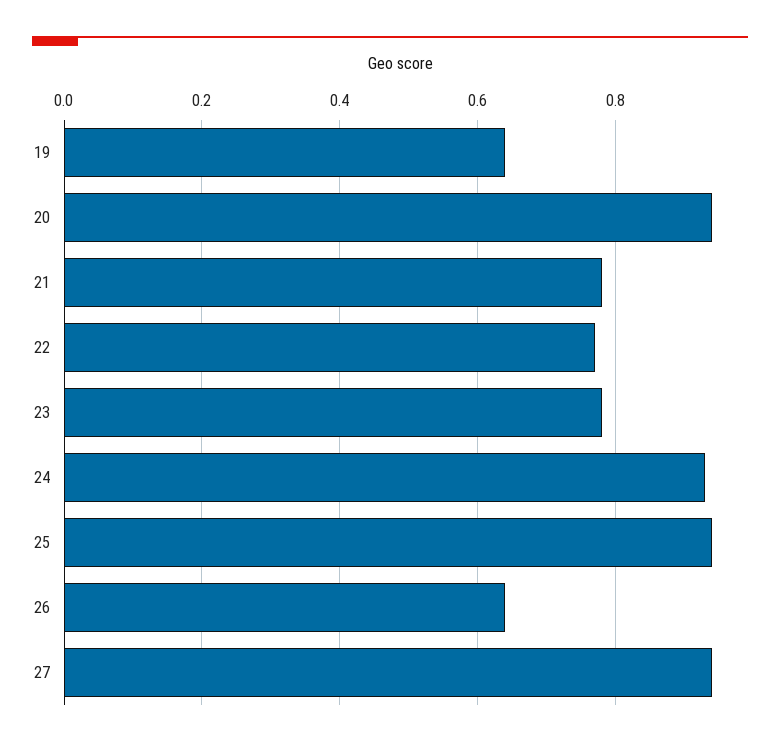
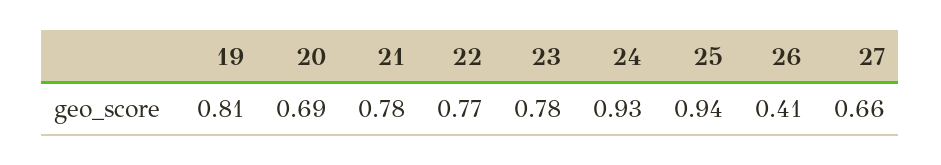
19: 0.65 -> 0.81
20: 0.95 -> 0.69
26: 0.65 -> 0.41
27: 0.95 -> 0.66

